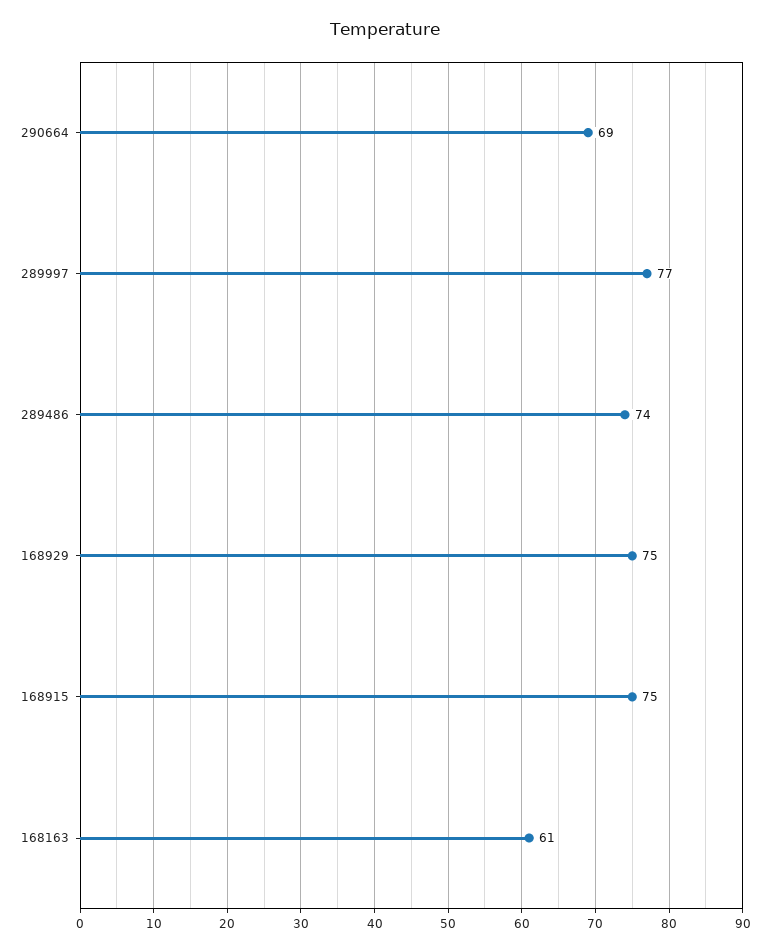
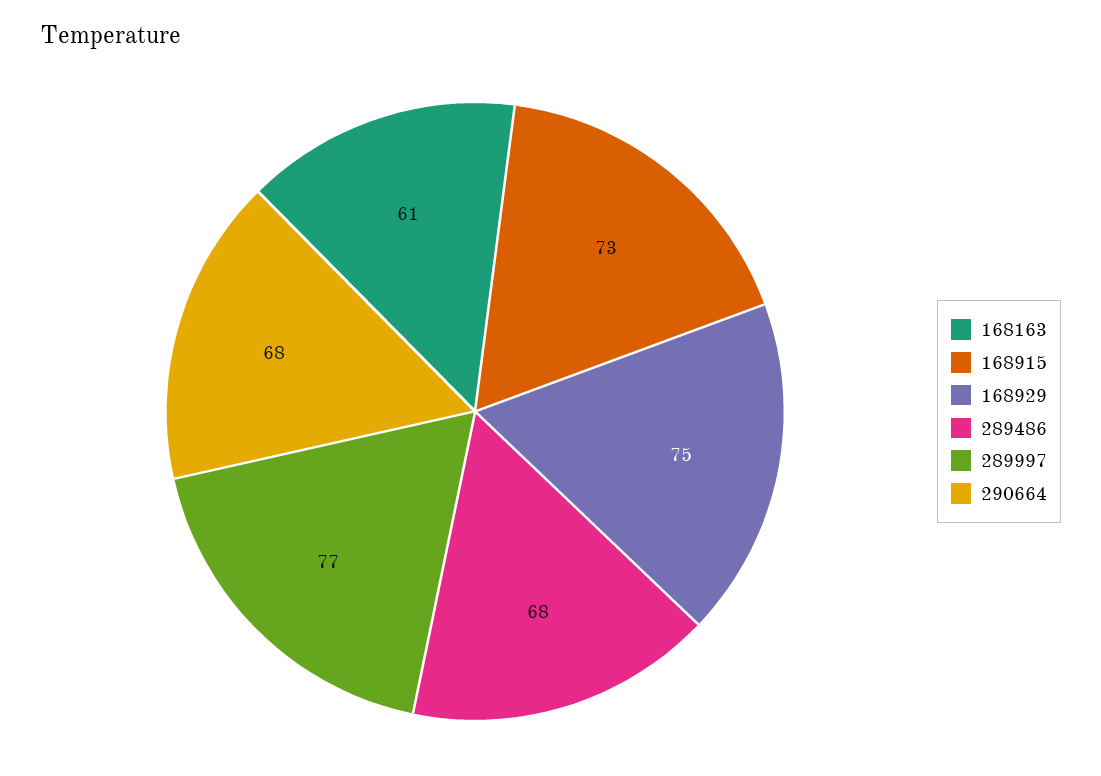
290664: 69 -> 68
289486: 74 -> 68
168915: 75 -> 73

